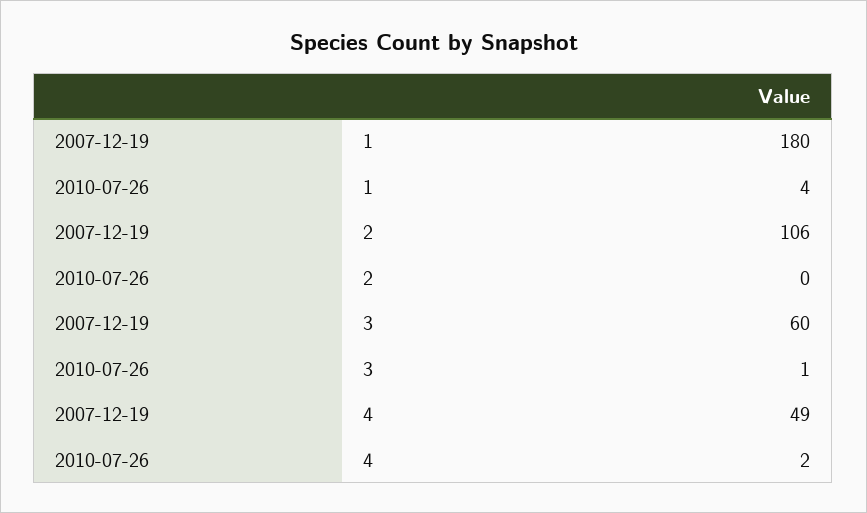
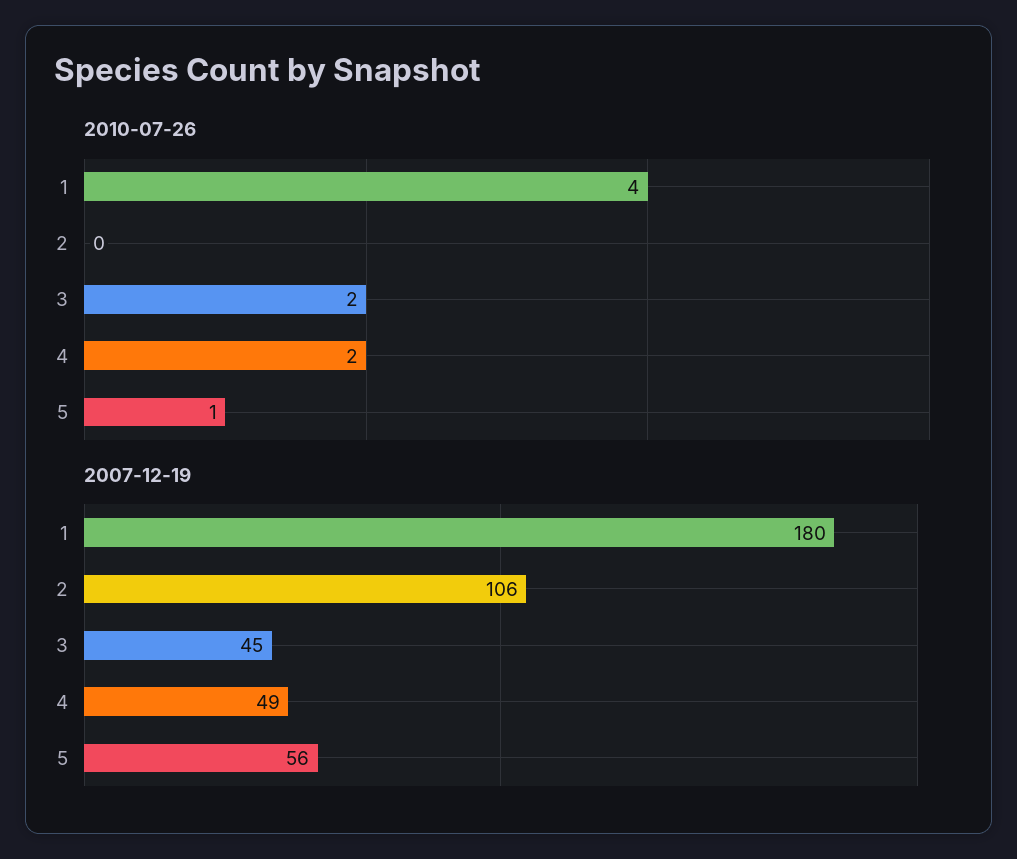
2007-12-19, 3: 60 -> 45
2010-07-26, 3: 1 -> 2
2010-07-26, 5: none -> 1
2007-12-19, 5: none -> 56

